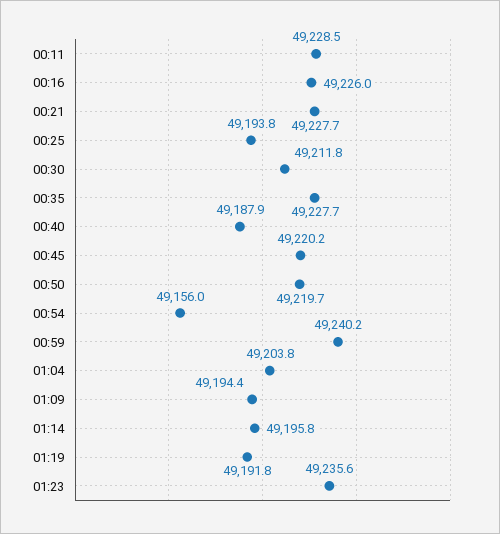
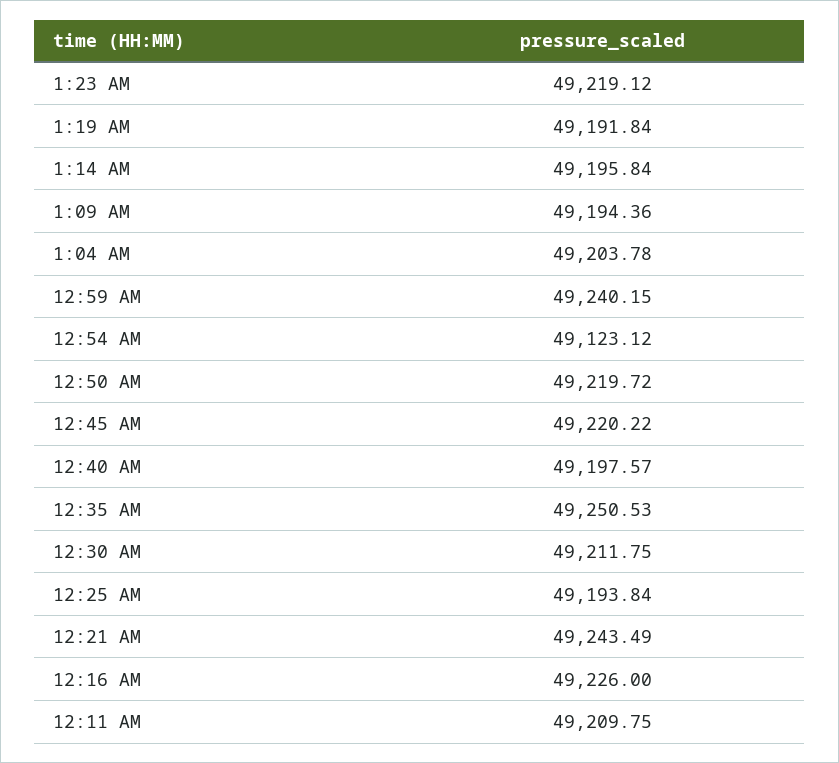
00:11: 49228.5 -> 49209.75
00:21: 49227.7 -> 49243.49
00:35: 49227.7 -> 49250.53
00:40: 49187.9 -> 49197.57
00:54: 49156 -> 49123.12
01:23: 49235.6 -> 49219.12

